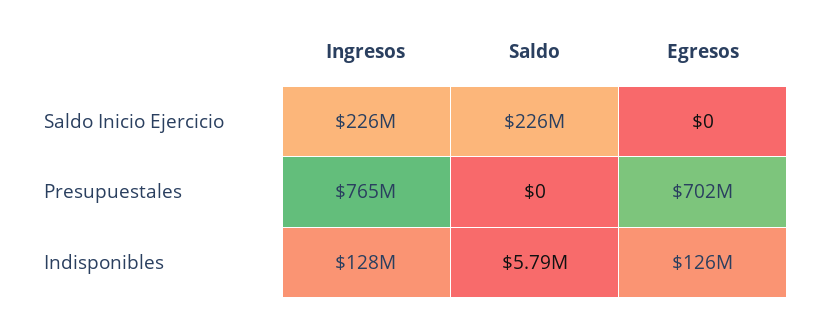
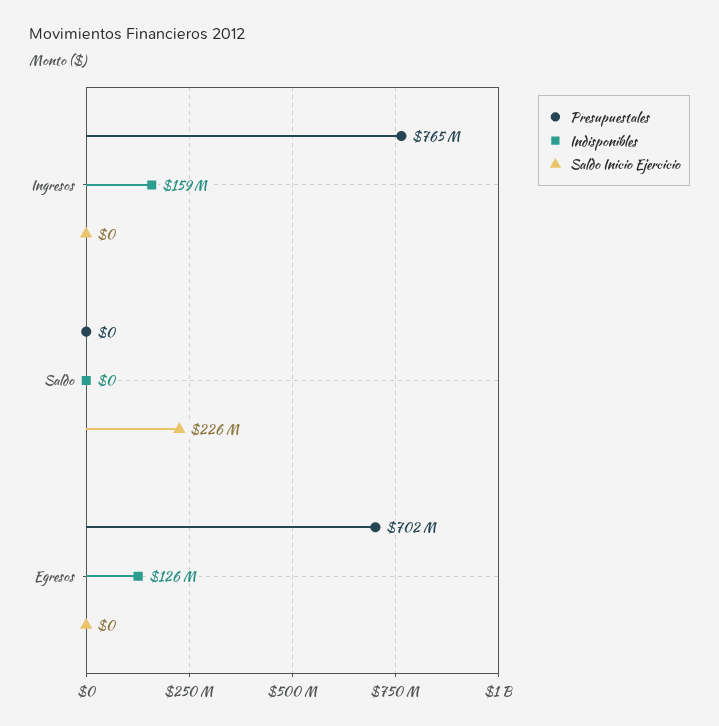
Saldo Inicio Ejercicio, Ingresos: 226000000 -> 0
Indisponibles, Ingresos: 128000000 -> 159000000
Indisponibles, Saldo: 5790000 -> 0

